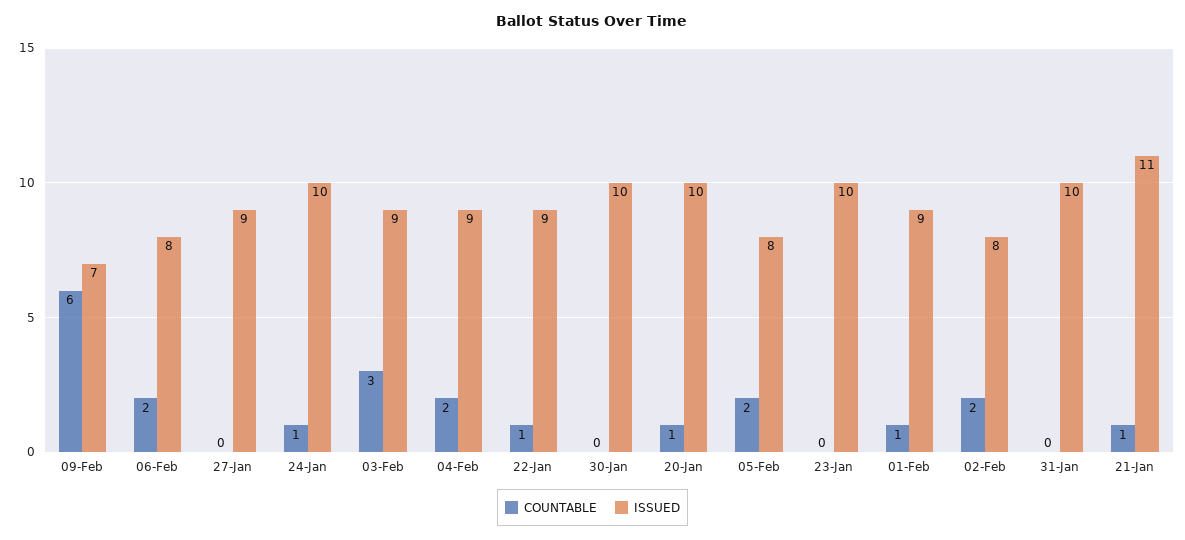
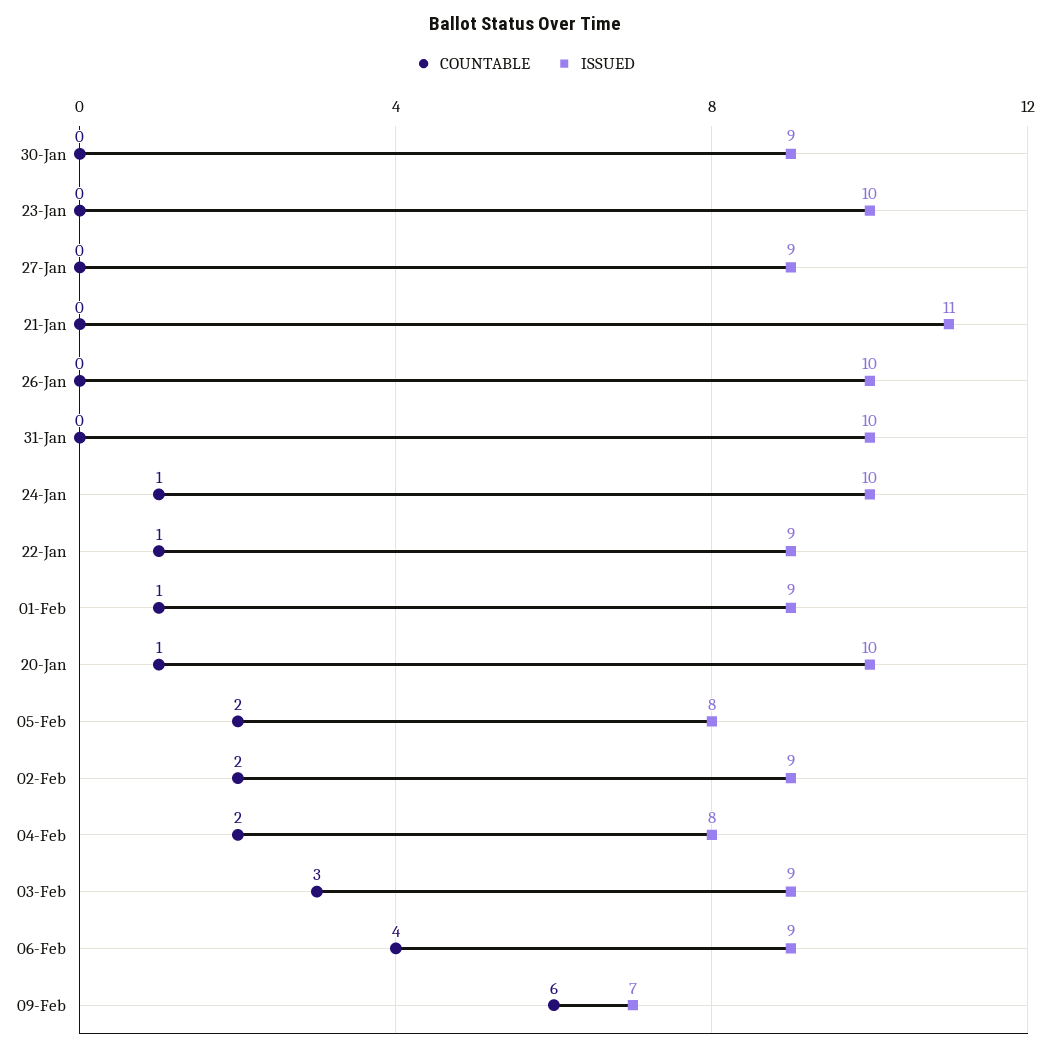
COUNTABLE, 06-Feb: 2 -> 4
ISSUED, 06-Feb: 8 -> 9
ISSUED, 04-Feb: 9 -> 8
ISSUED, 30-Jan: 10 -> 9
ISSUED, 02-Feb: 8 -> 9
COUNTABLE, 21-Jan: 1 -> 0
COUNTABLE, 26-Jan: none -> 0
ISSUED, 26-Jan: none -> 10

